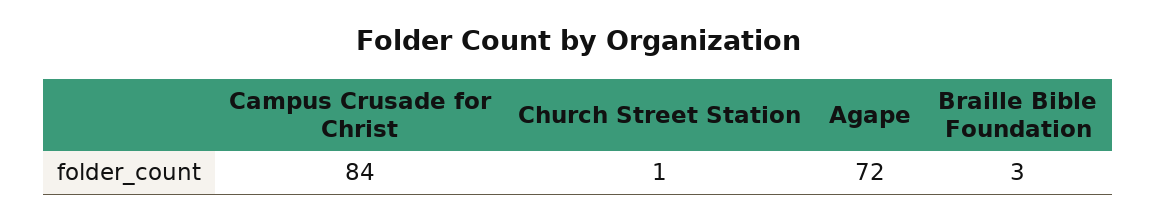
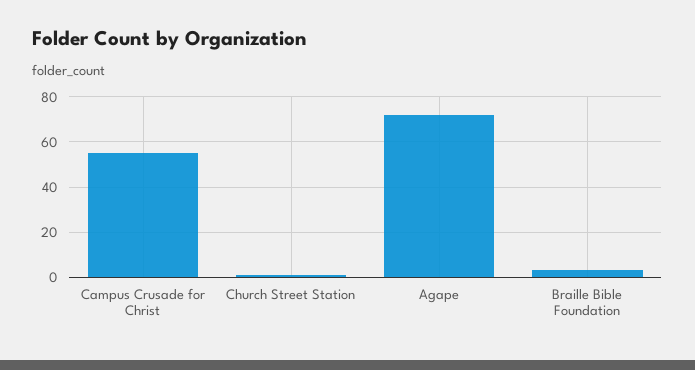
Campus Crusade for Christ: 84 -> 55

